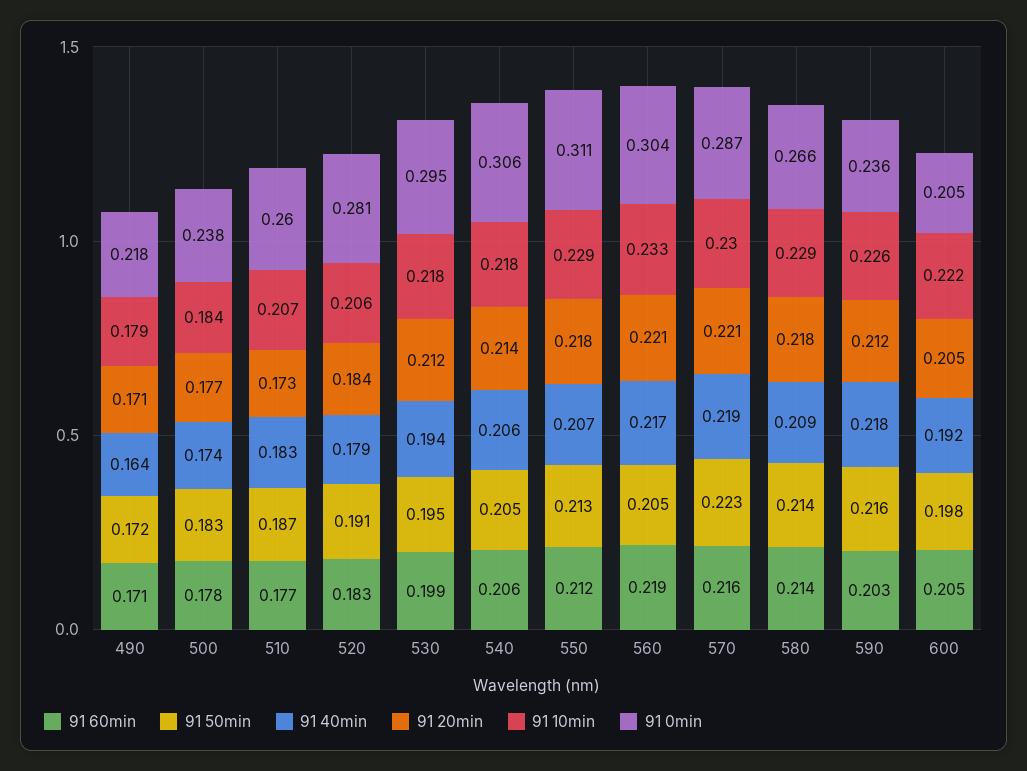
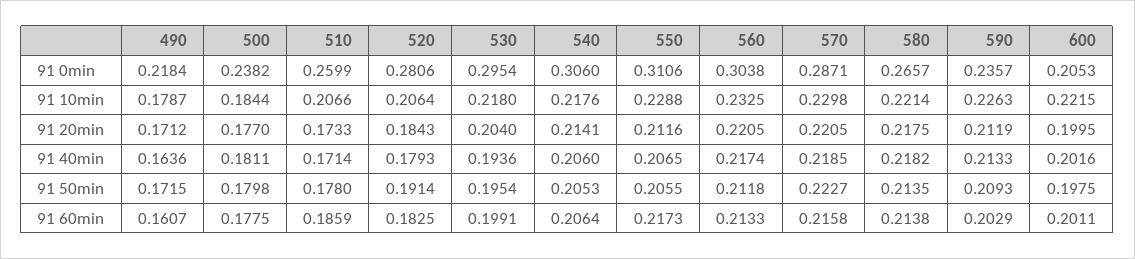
91 60min, 490: 0.171 -> 0.1607
91 50min, 500: 0.183 -> 0.1798
91 40min, 500: 0.174 -> 0.1811
91 60min, 510: 0.177 -> 0.1859
91 50min, 510: 0.187 -> 0.178
91 40min, 510: 0.183 -> 0.1714
91 20min, 530: 0.212 -> 0.204
91 60min, 550: 0.212 -> 0.2173
91 50min, 550: 0.213 -> 0.2055
91 20min, 550: 0.218 -> 0.2116
91 60min, 560: 0.219 -> 0.2133
91 50min, 560: 0.205 -> 0.2118
91 40min, 580: 0.209 -> 0.2182
91 10min, 580: 0.229 -> 0.2214
91 50min, 590: 0.216 -> 0.2093
91 40min, 590: 0.218 -> 0.2133
91 60min, 600: 0.205 -> 0.2011
91 40min, 600: 0.192 -> 0.2016
91 20min, 600: 0.205 -> 0.1995

